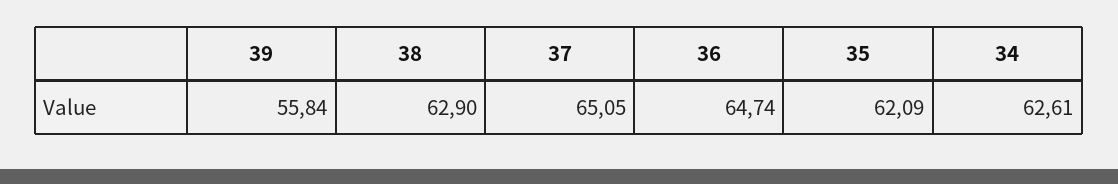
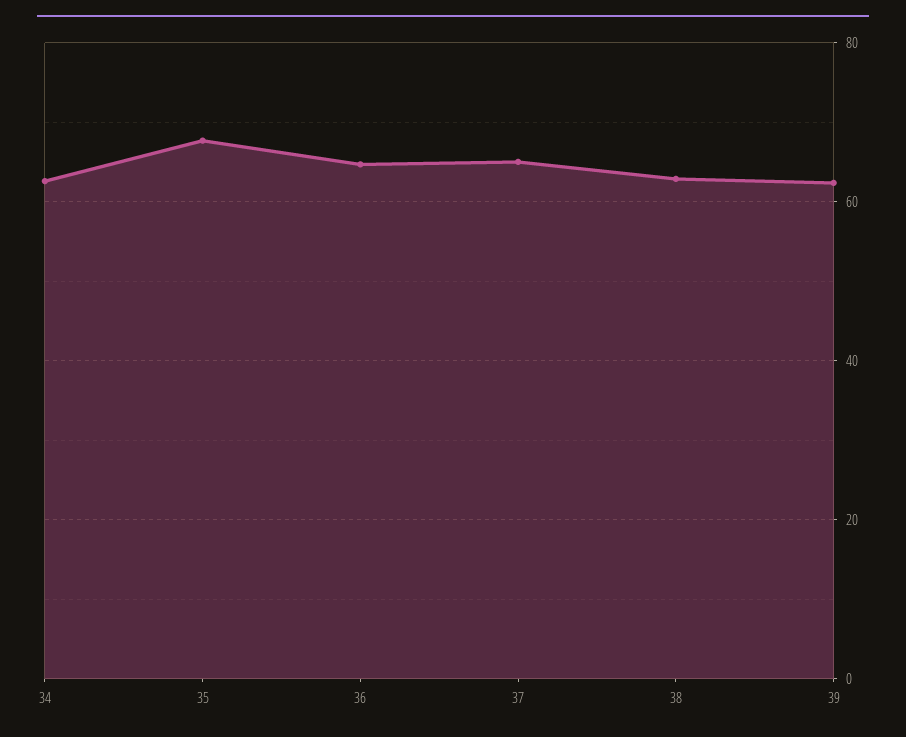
39: 55.84 -> 62
35: 62.09 -> 68

